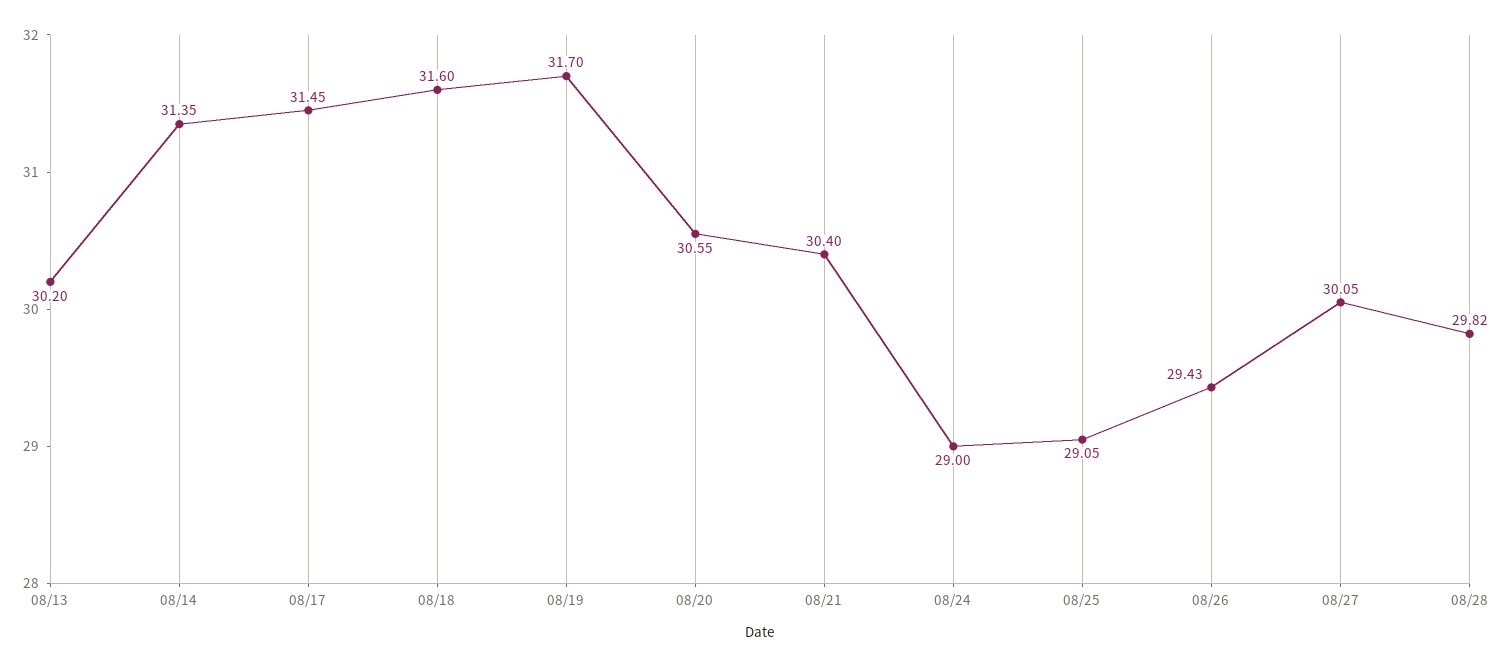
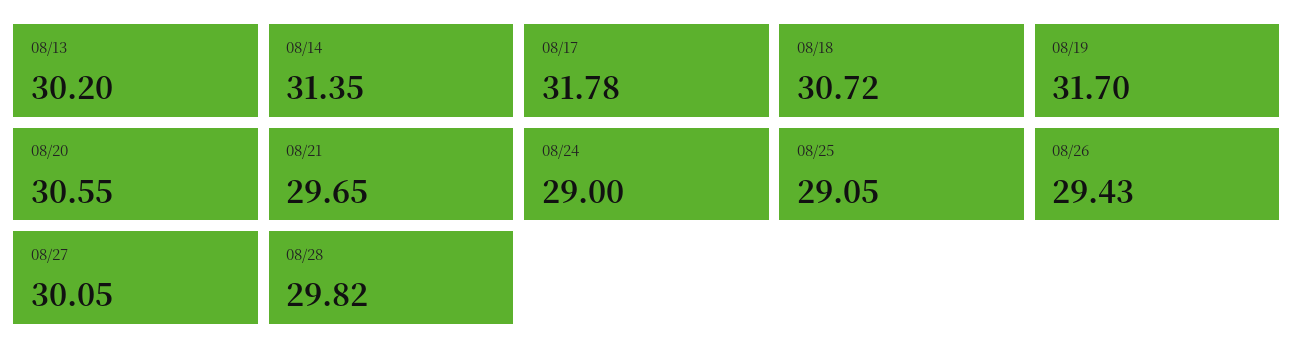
08/17: 31.45 -> 31.78
08/18: 31.6 -> 30.72
08/21: 30.4 -> 29.65

